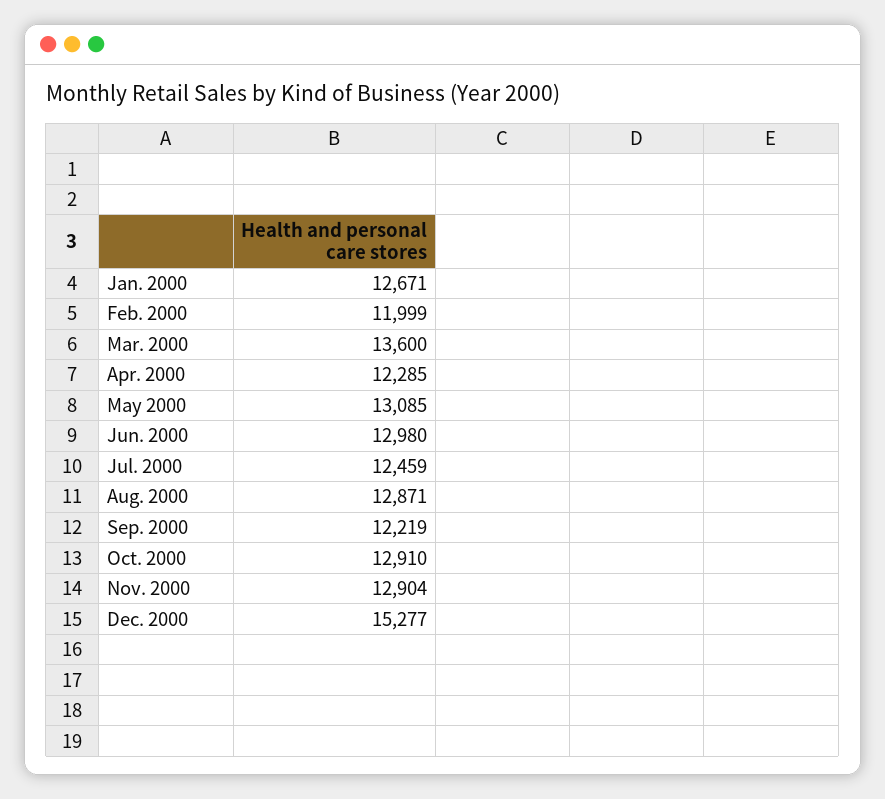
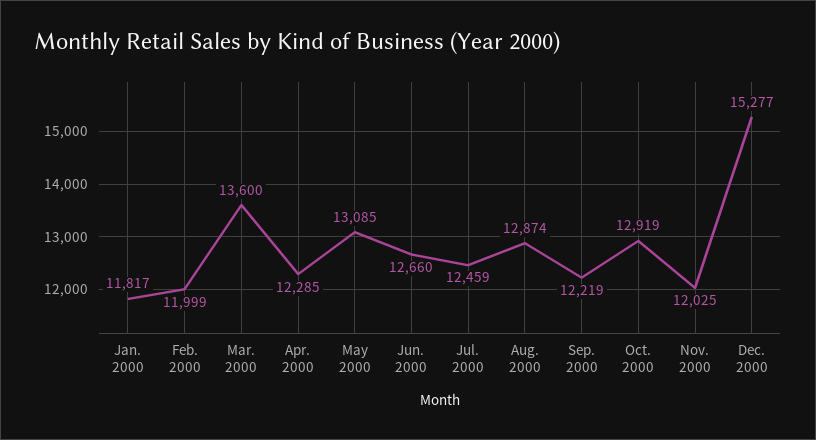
Jan. 2000: 12671 -> 11817
Jun. 2000: 12980 -> 12660
Aug. 2000: 12871 -> 12874
Oct. 2000: 12910 -> 12919
Nov. 2000: 12904 -> 12025

